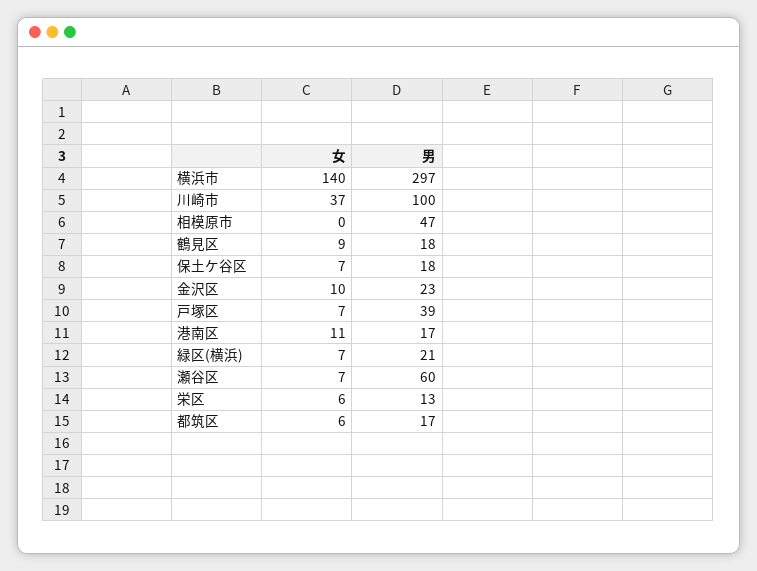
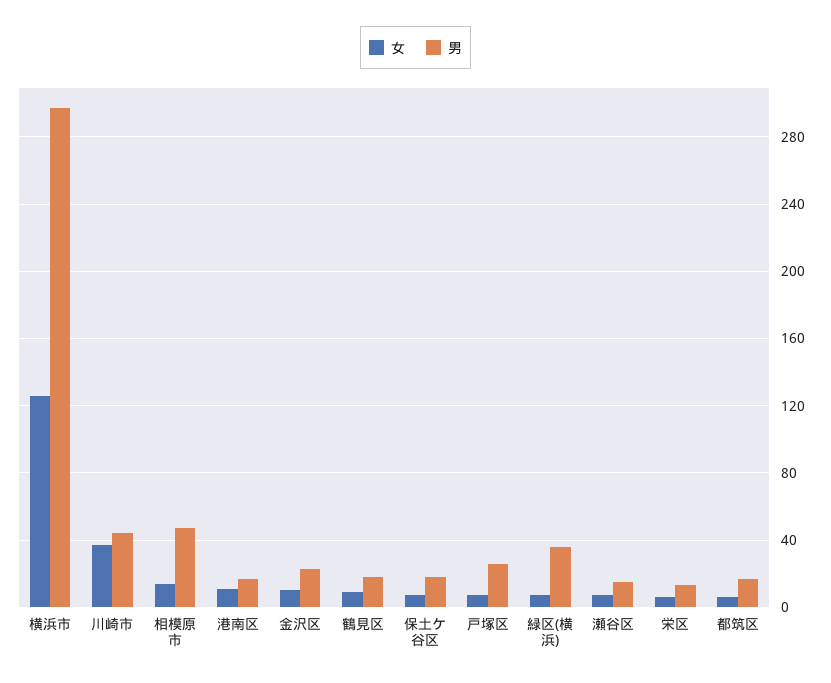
女, 横浜市: 140 -> 125
男, 川崎市: 100 -> 45
女, 相模原市: 0 -> 15
男, 戸塚区: 39 -> 25
男, 緑区(横浜): 21 -> 35
男, 瀬谷区: 60 -> 15

